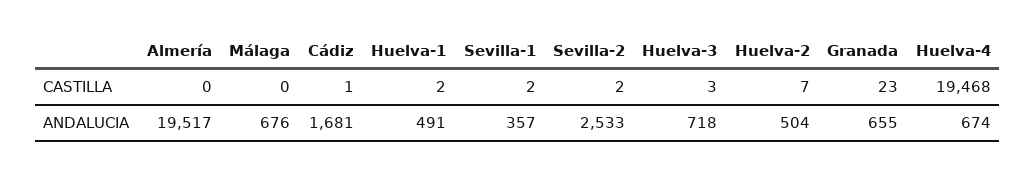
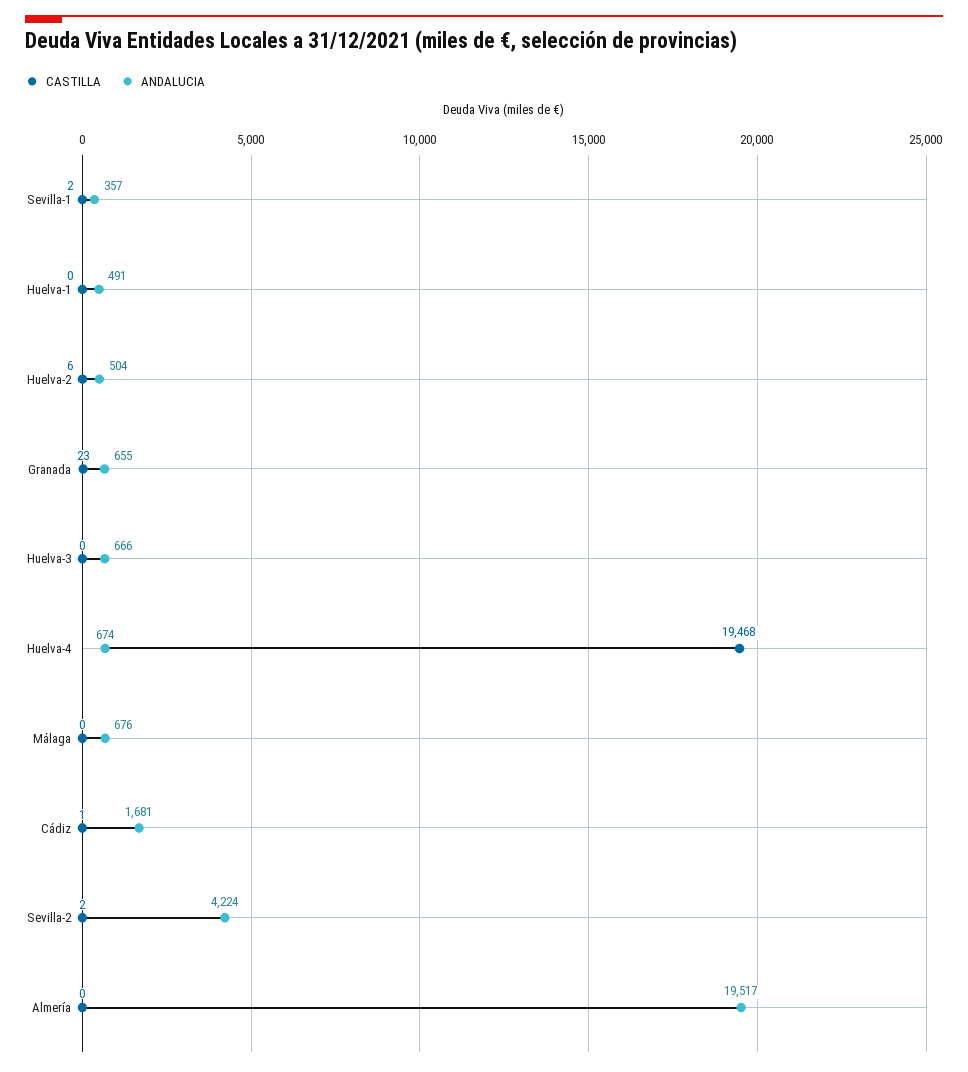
CASTILLA, Huelva-1: 2 -> 0
CASTILLA, Huelva-3: 3 -> 0
CASTILLA, Huelva-2: 7 -> 6
ANDALUCIA, Sevilla-2: 2533 -> 4224
ANDALUCIA, Huelva-3: 718 -> 666

